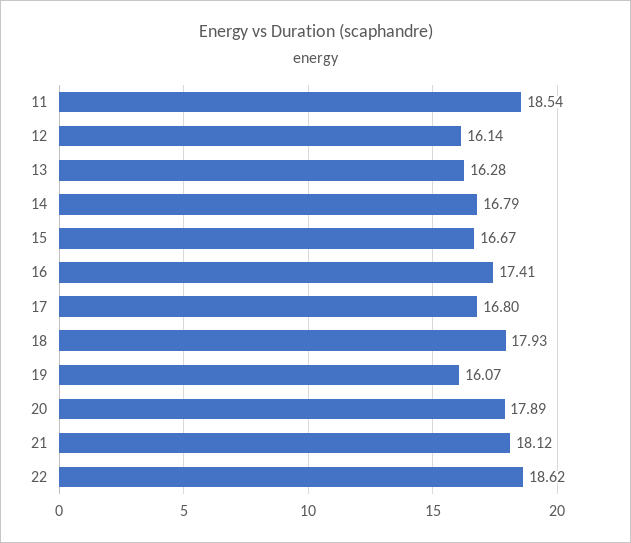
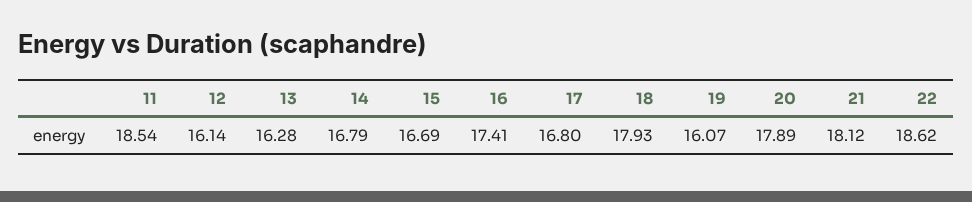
15: 16.67 -> 16.69

